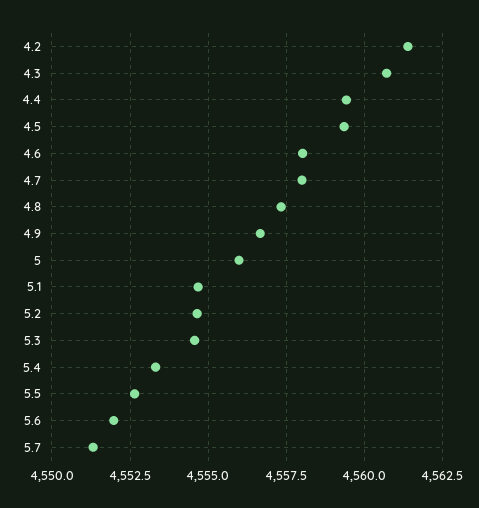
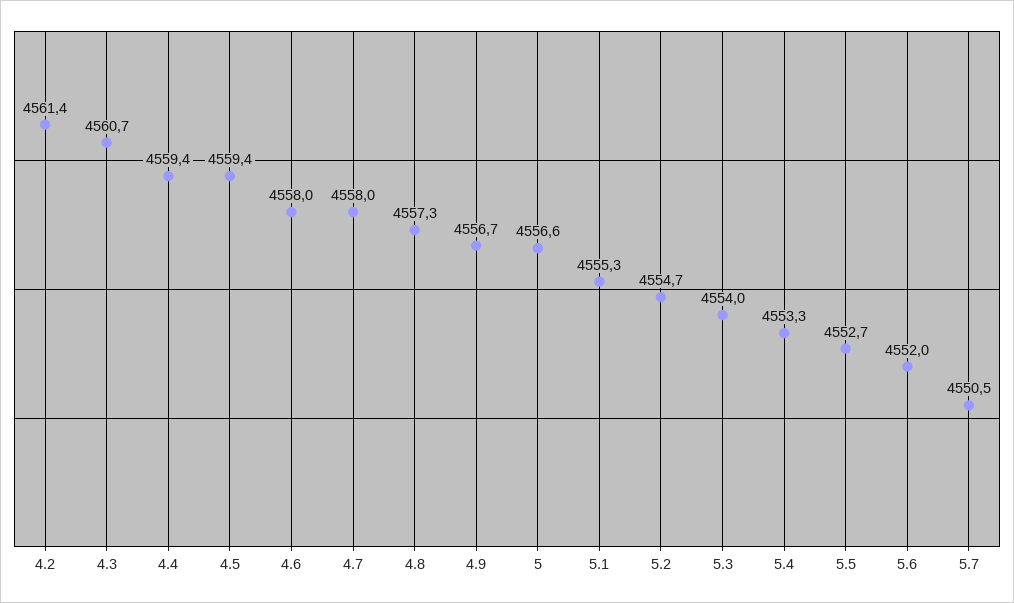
5: 4556 -> 4556.6
5.1: 4554.75 -> 4555.3
5.3: 4554.5 -> 4554
5.7: 4551.25 -> 4550.5

